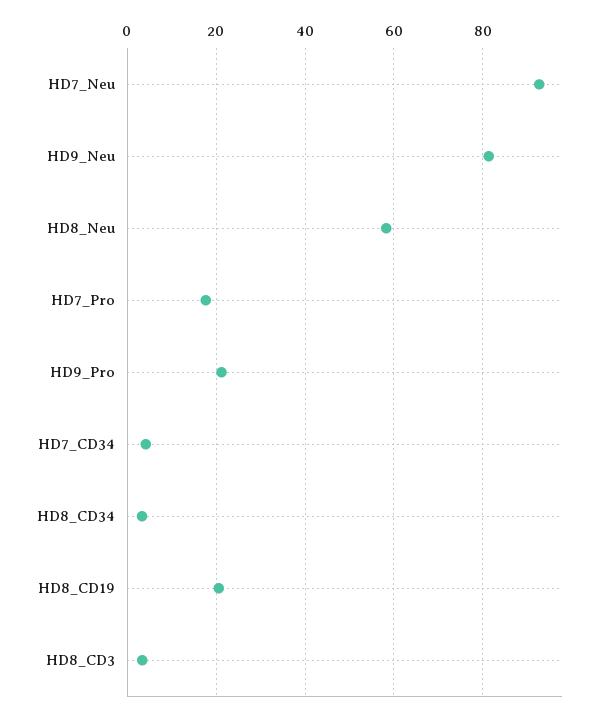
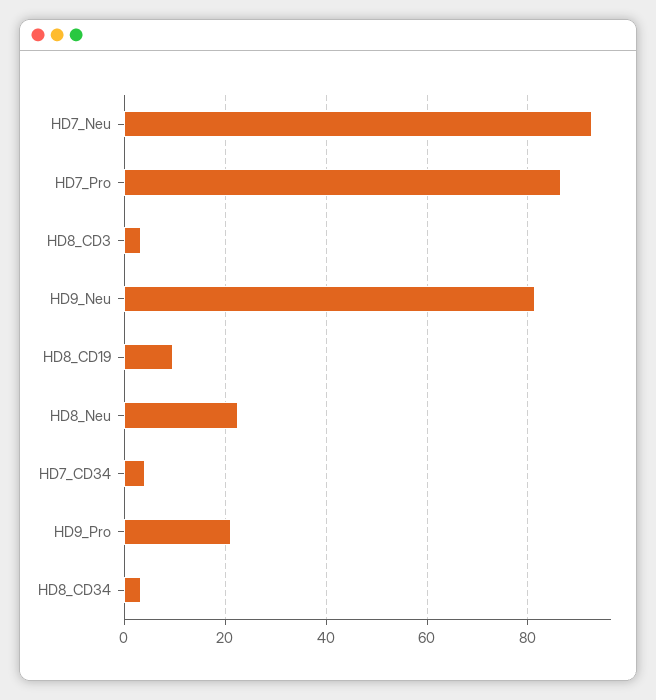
HD8_Neu: 58 -> 22
HD7_Pro: 18 -> 86
HD8_CD19: 20 -> 10

